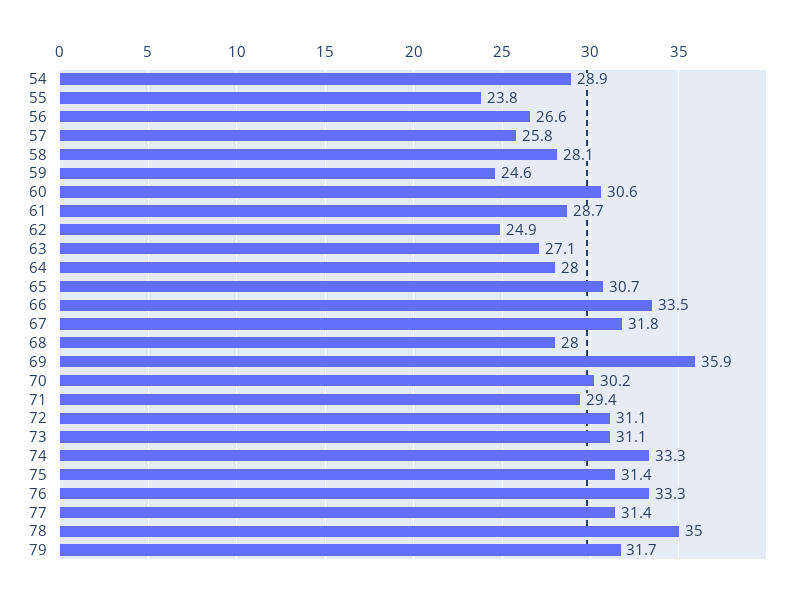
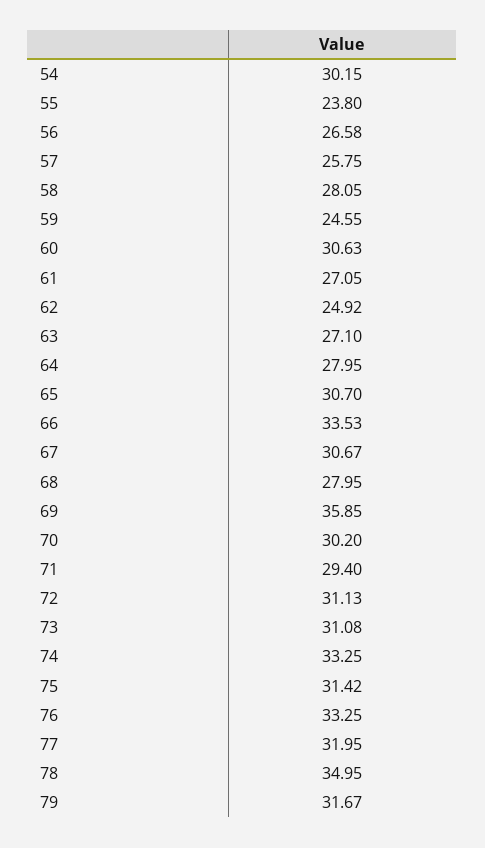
54: 28.9 -> 30.15
61: 28.7 -> 27.05
67: 31.8 -> 30.67
77: 31.4 -> 31.95

